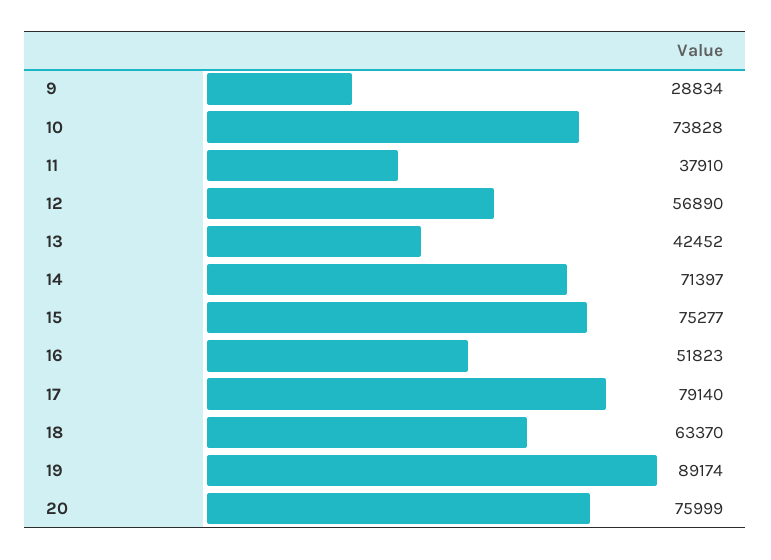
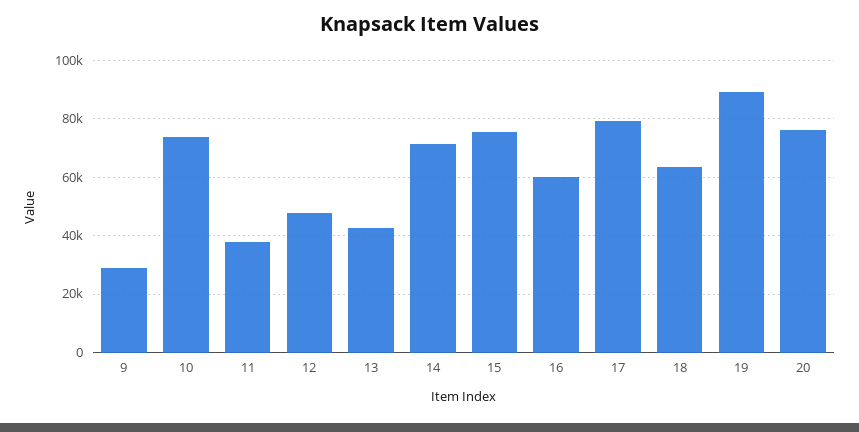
12: 56890 -> 47500
16: 51823 -> 60000

